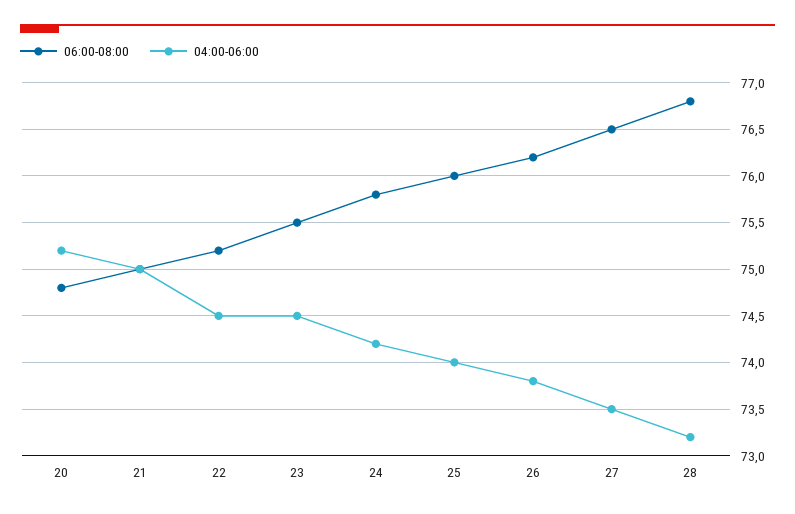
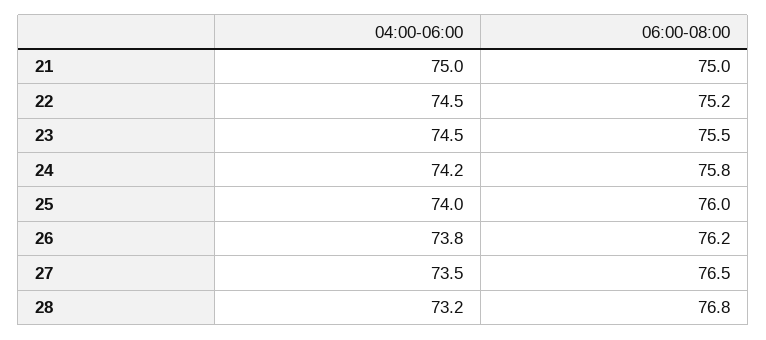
06:00-08:00, 20: 74.8 -> none
04:00-06:00, 20: 75.2 -> none

